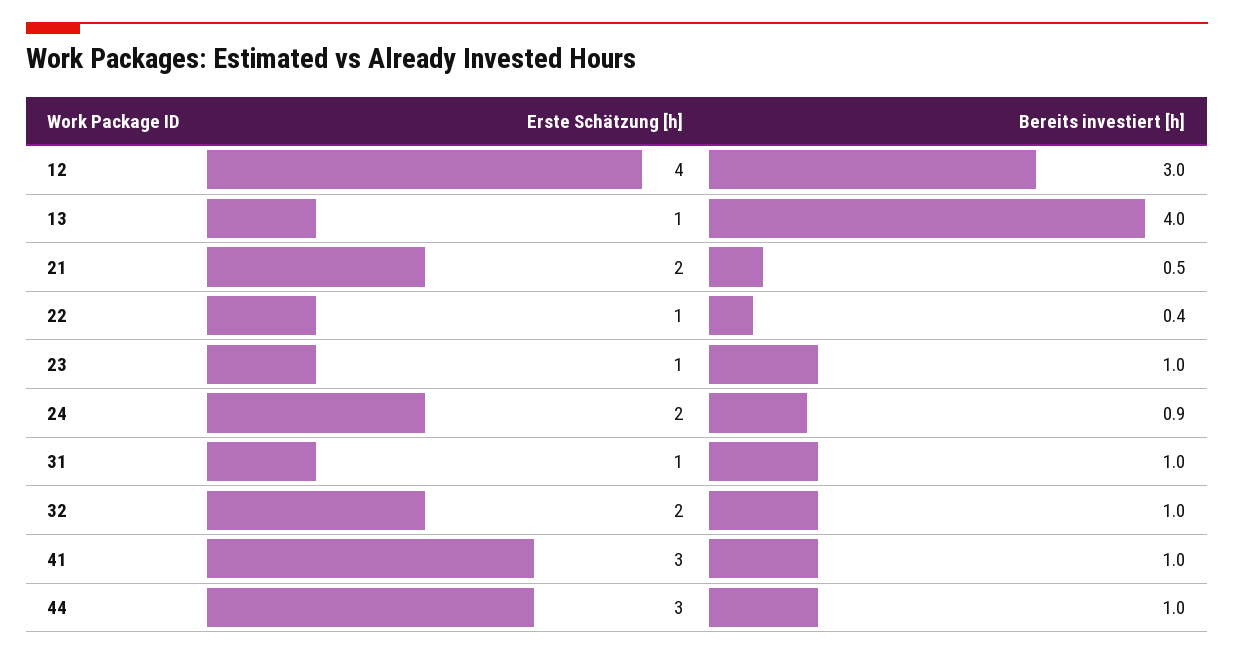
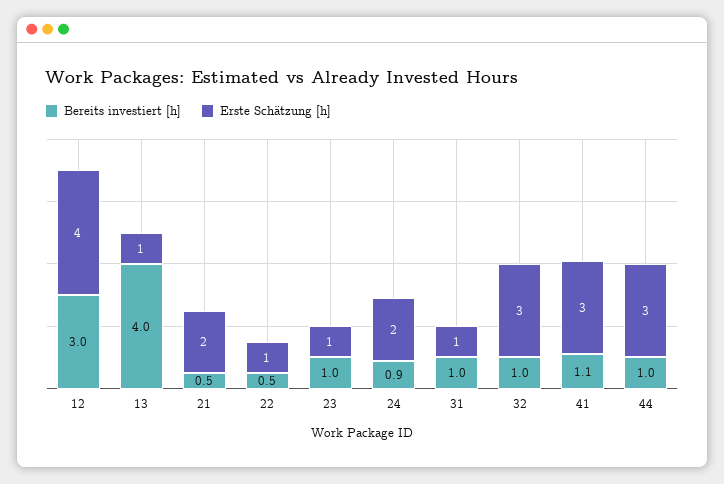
Bereits investiert [h], 22: 0.4 -> 0.5
Erste Schätzung [h], 32: 2 -> 3
Bereits investiert [h], 41: 1 -> 1.1

